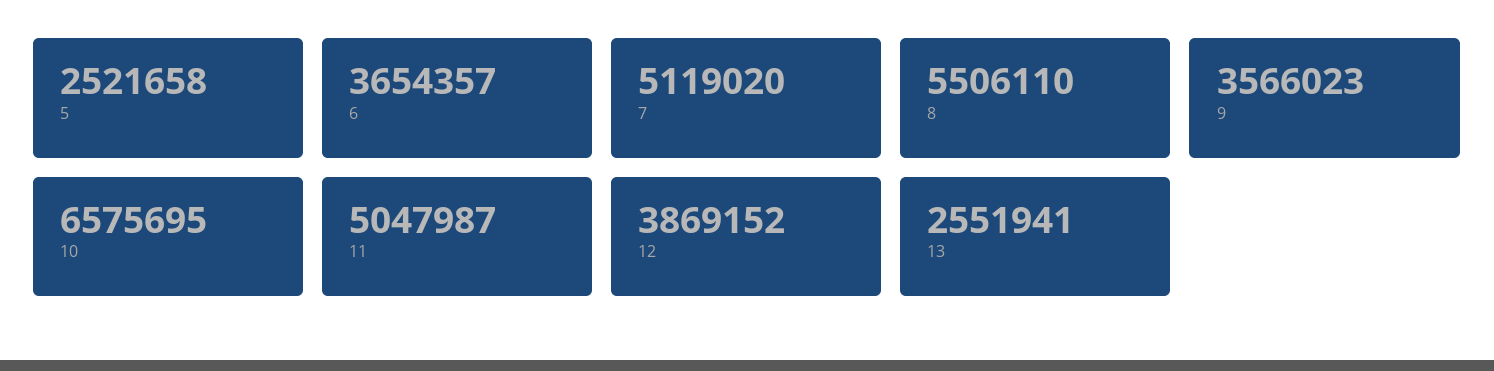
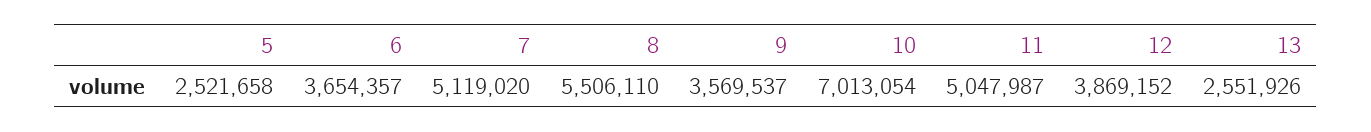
9: 3566023 -> 3569537
10: 6575695 -> 7013054
13: 2551941 -> 2551926

